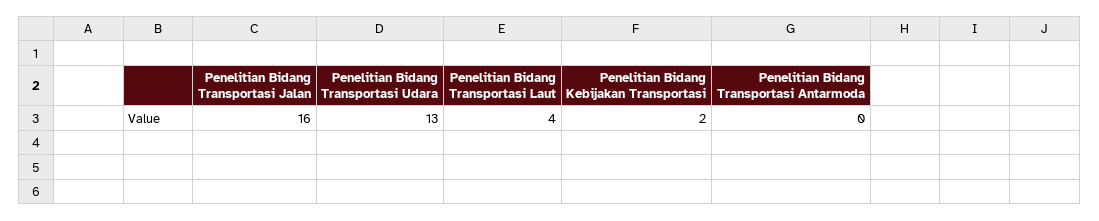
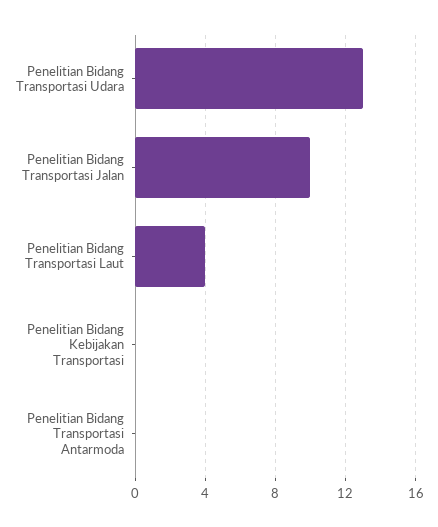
Penelitian Bidang Transportasi Jalan: 16 -> 10
Penelitian Bidang Kebijakan Transportasi: 2 -> 0

